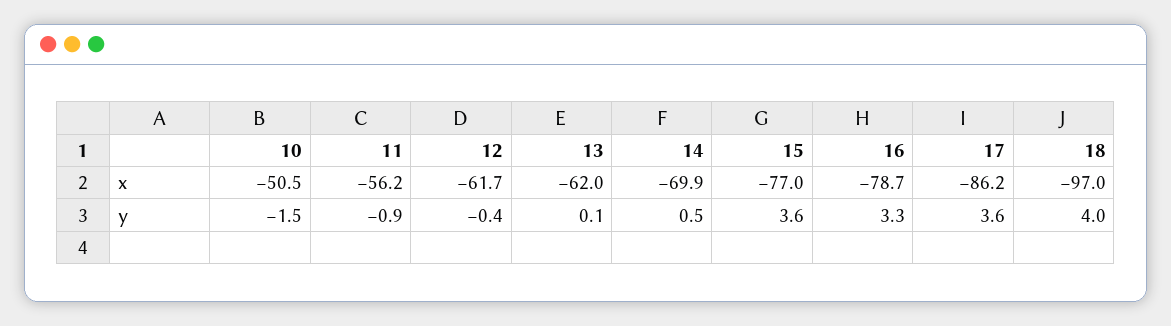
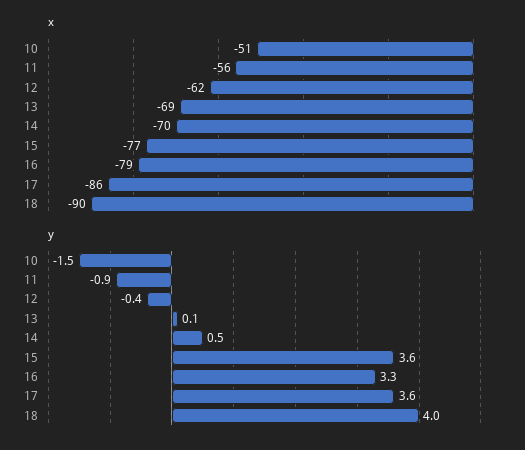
x, 13: -62 -> -69
x, 18: -97 -> -90

